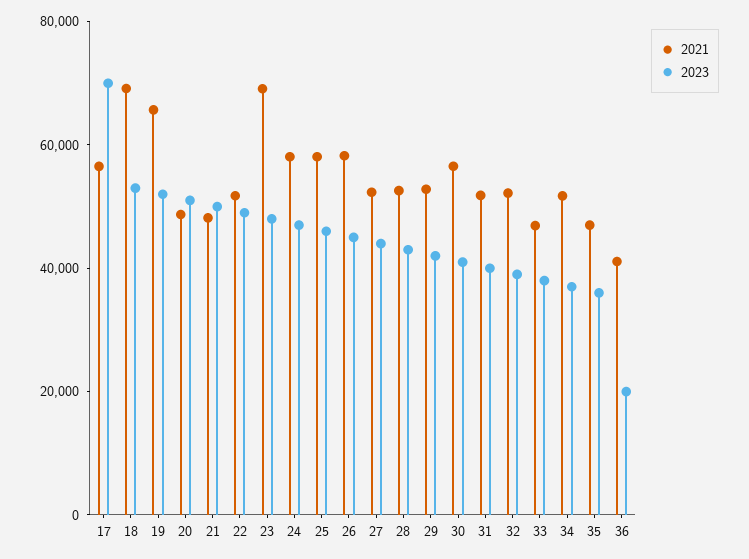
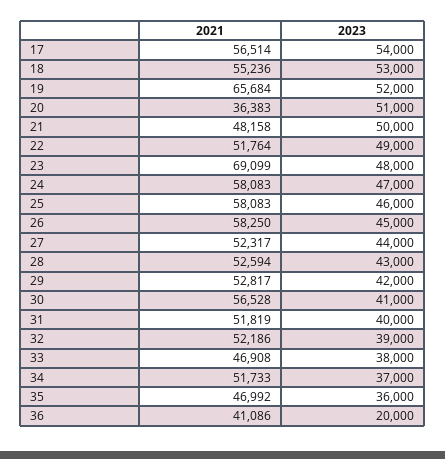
2023, 17: 70000 -> 54000
2021, 18: 70000 -> 55236
2021, 20: 50000 -> 36383

